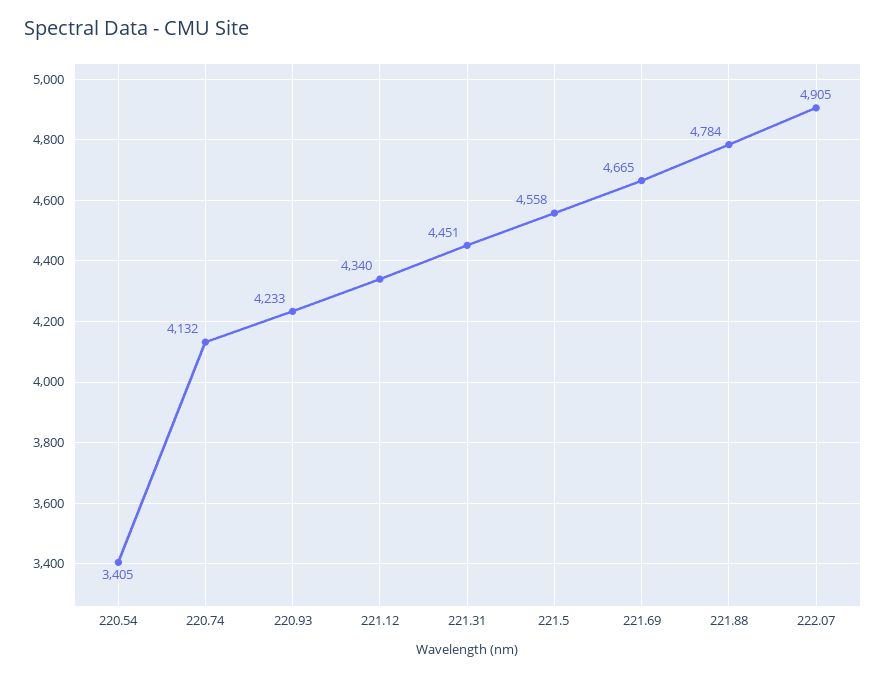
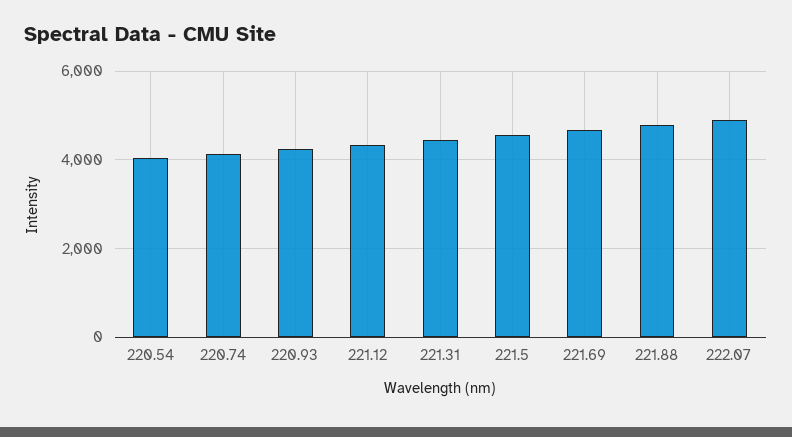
220.54: 3405 -> 4000

